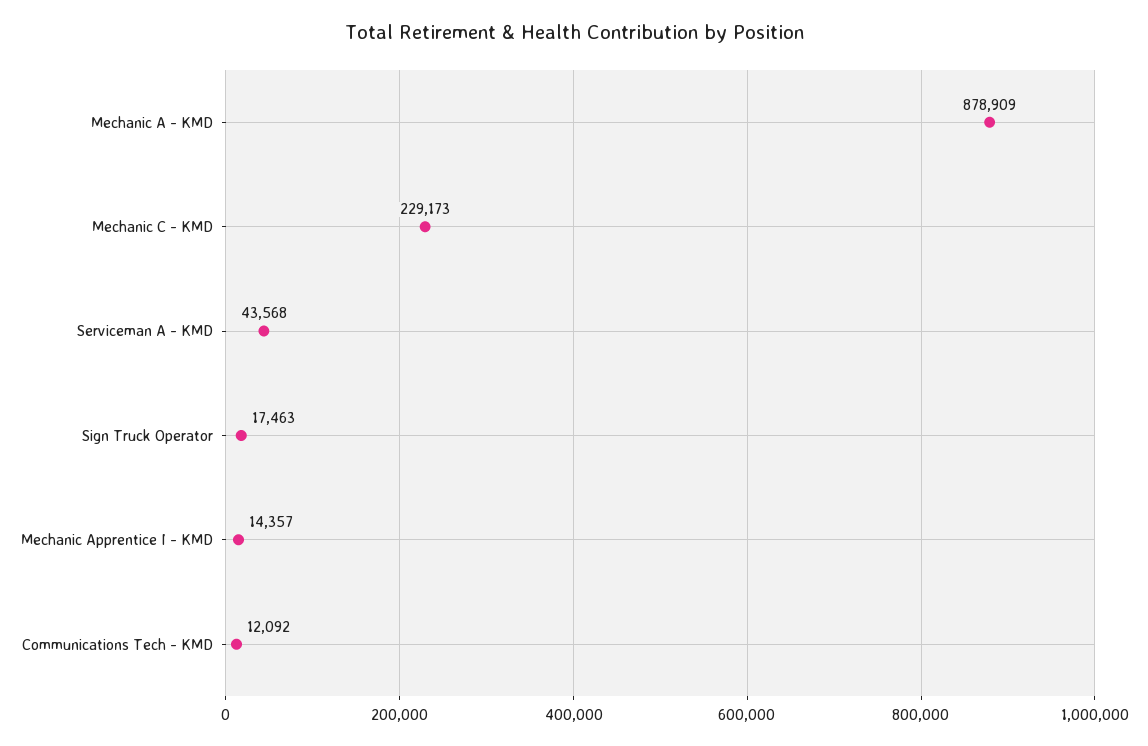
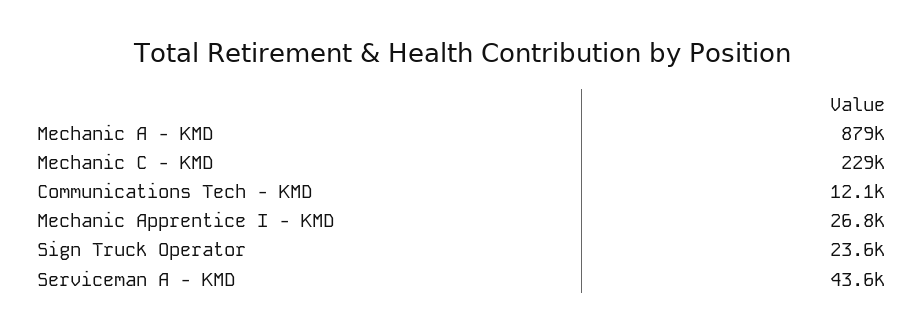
Sign Truck Operator: 17463 -> 23600
Mechanic Apprentice I - KMD: 14357 -> 26800

